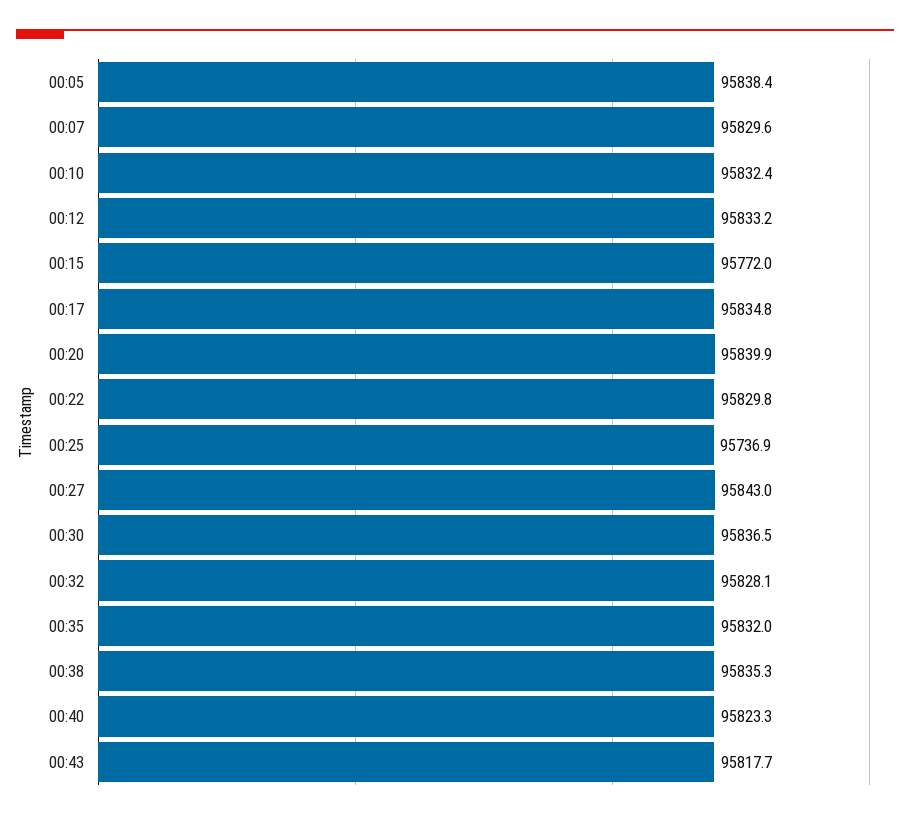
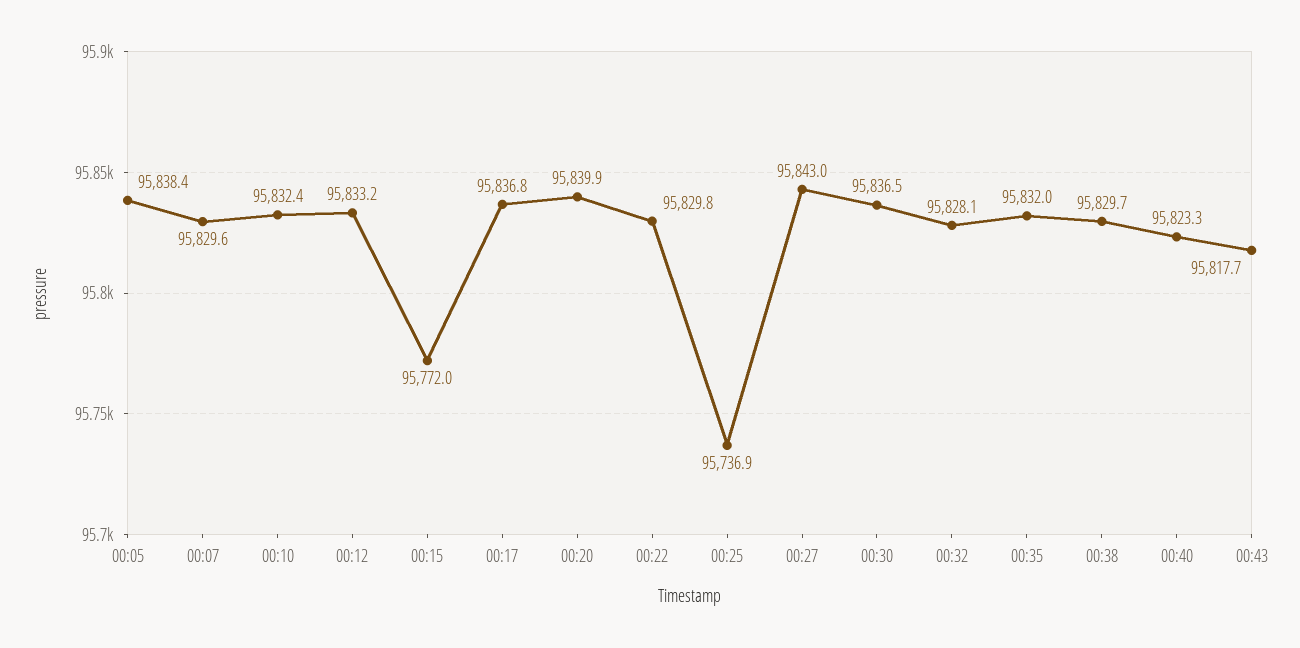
00:17: 95834.8 -> 95836.8
00:38: 95835.3 -> 95829.7

